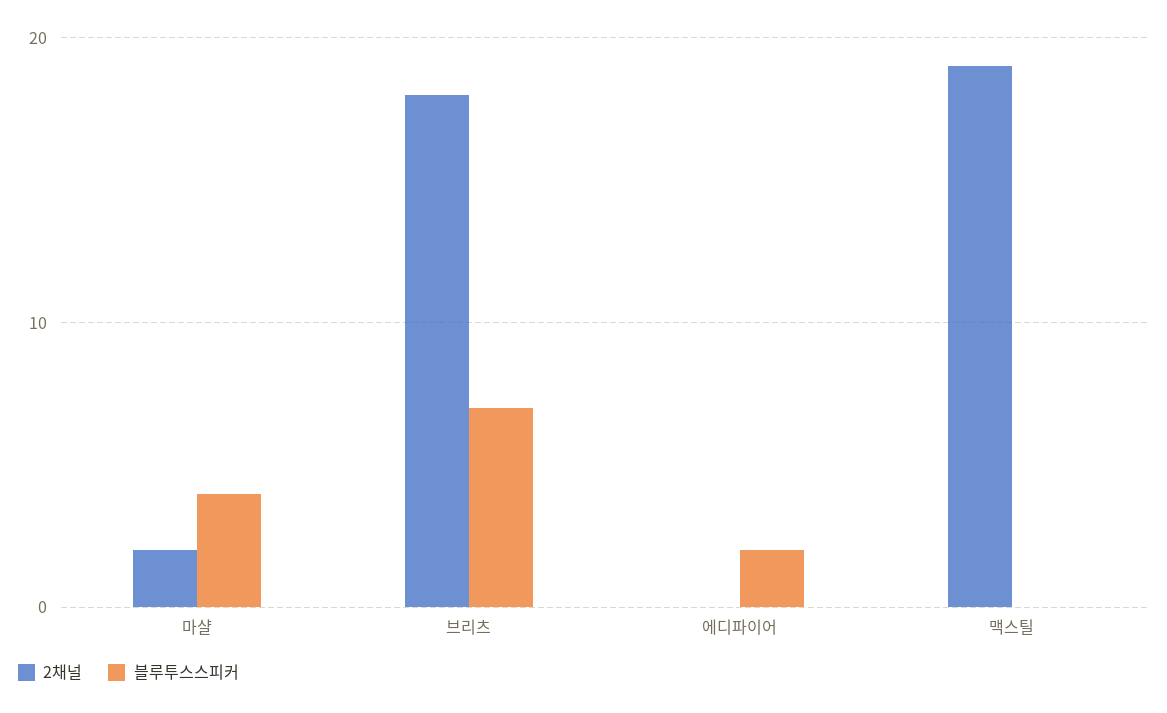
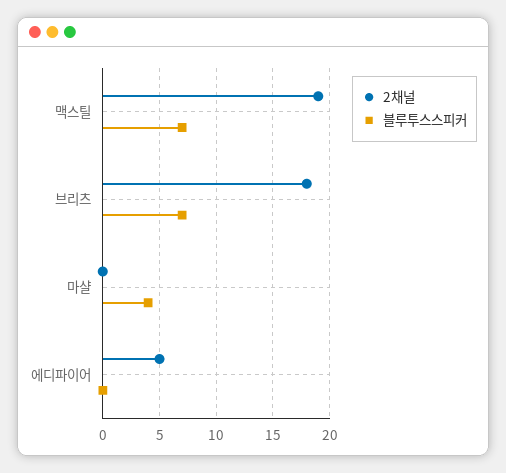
2채널, 마샬: 2 -> 0
2채널, 에디파이어: 0 -> 5
블루투스스피커, 에디파이어: 2 -> 0
블루투스스피커, 맥스틸: 0 -> 7

